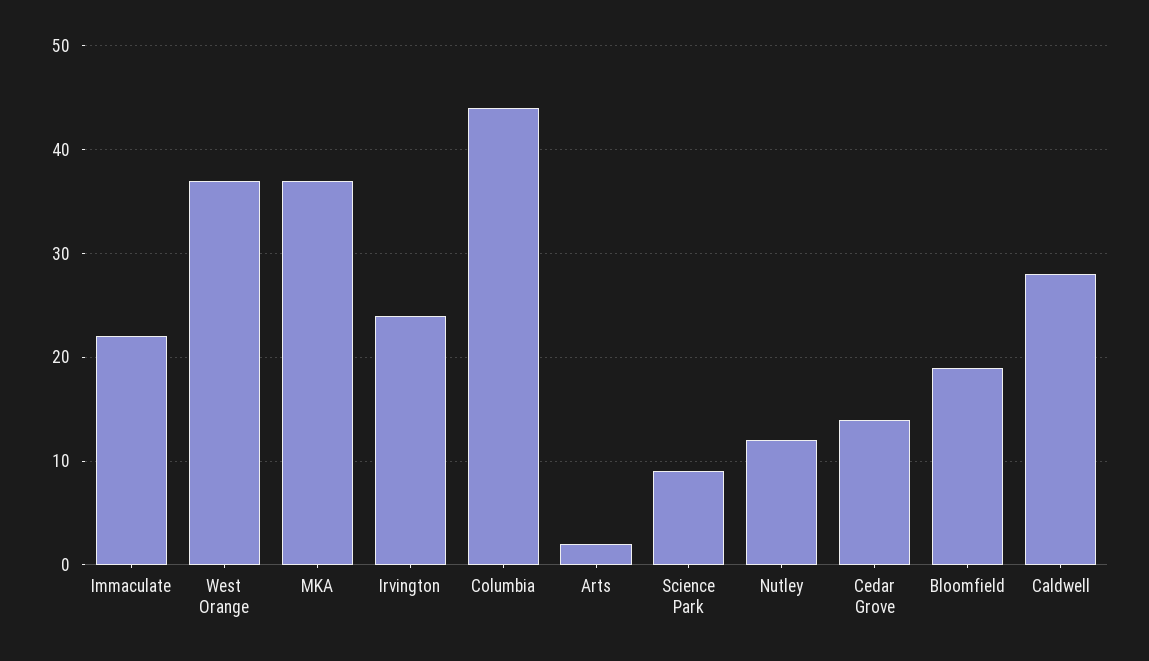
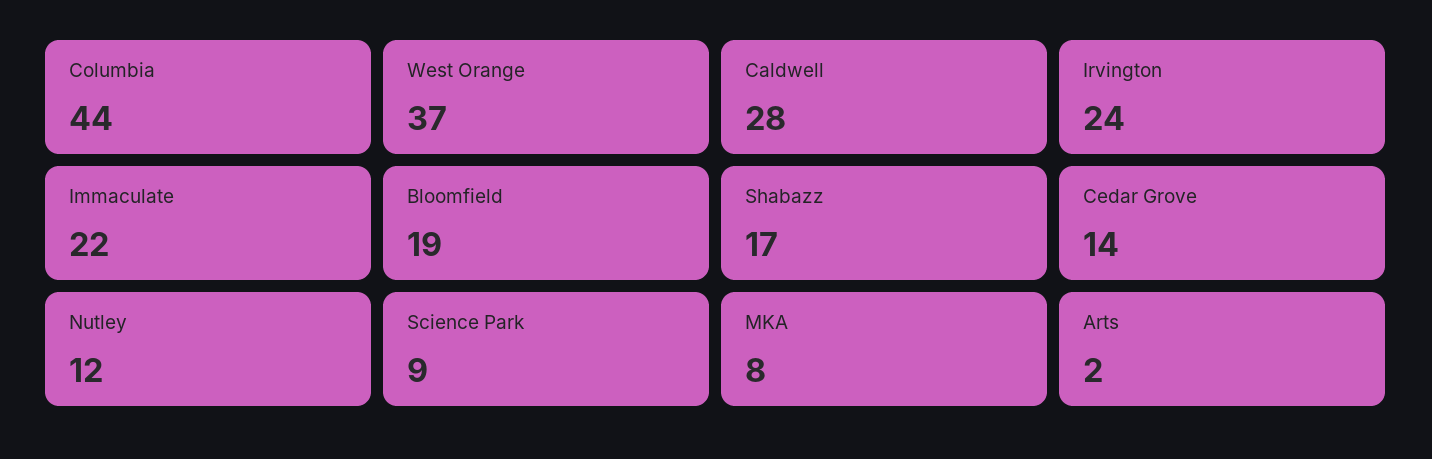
MKA: 37 -> 8
Shabazz: none -> 17

